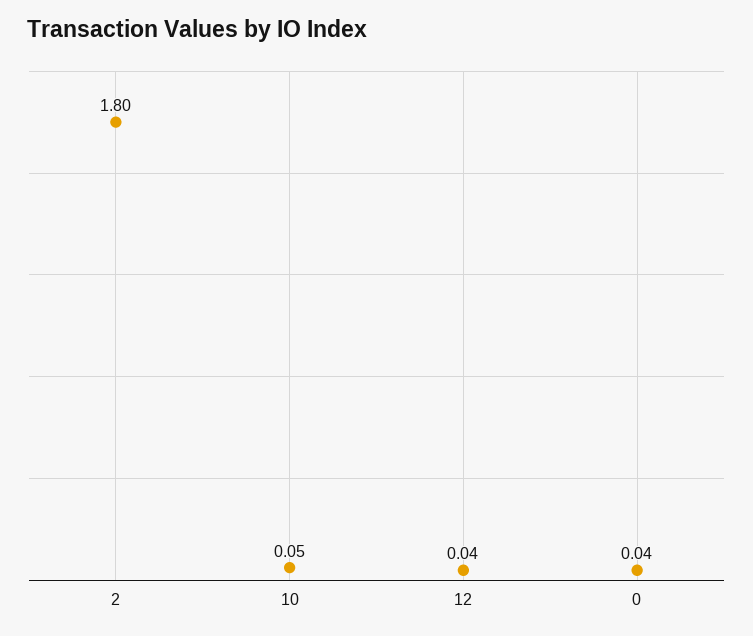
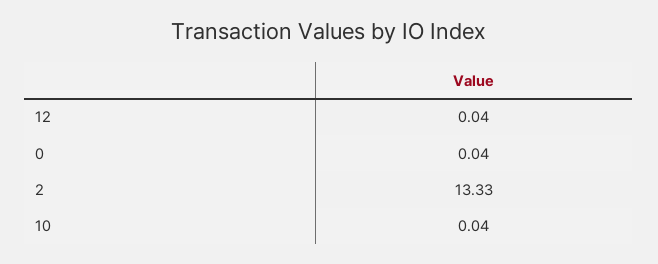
2: 1.8 -> 13.33
10: 0.05 -> 0.04

